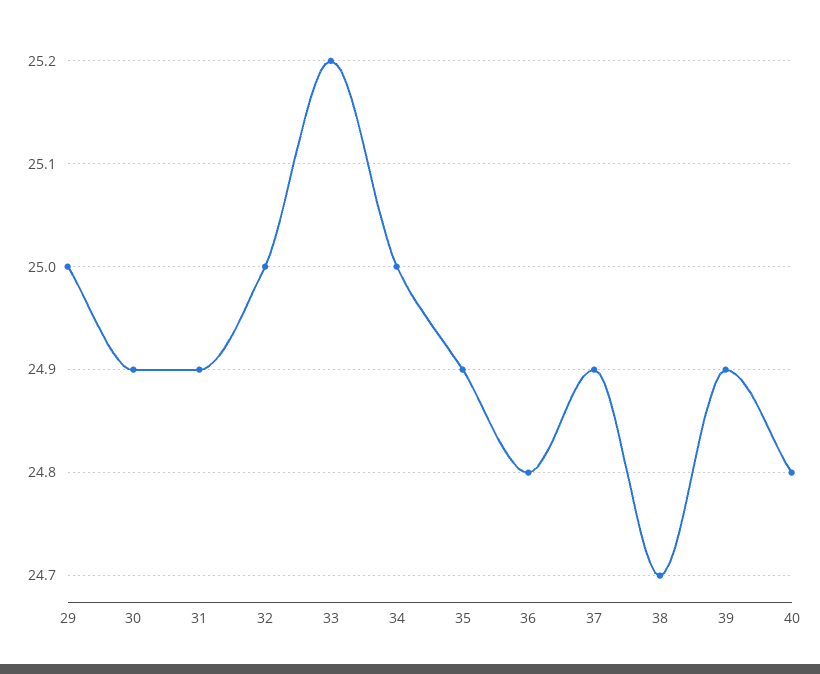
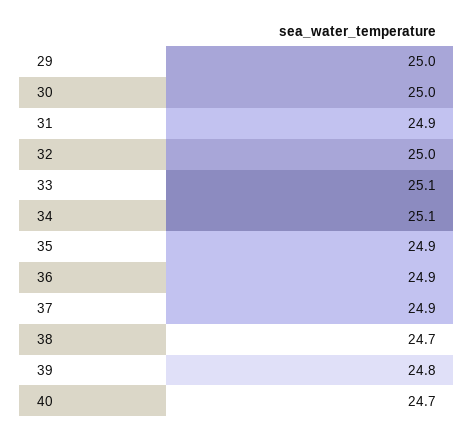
30: 24.9 -> 25
33: 25.2 -> 25.1
34: 25 -> 25.1
36: 24.8 -> 24.9
39: 24.9 -> 24.8
40: 24.8 -> 24.7

